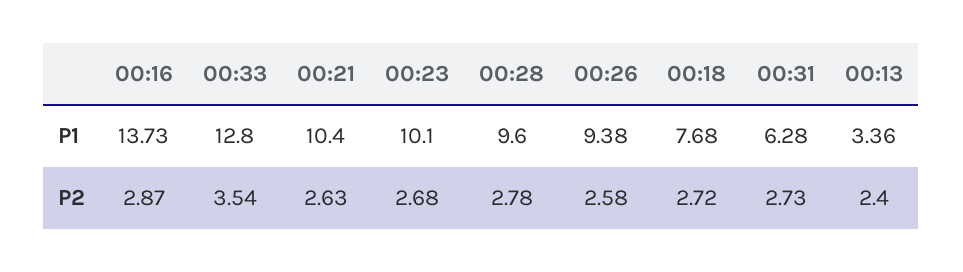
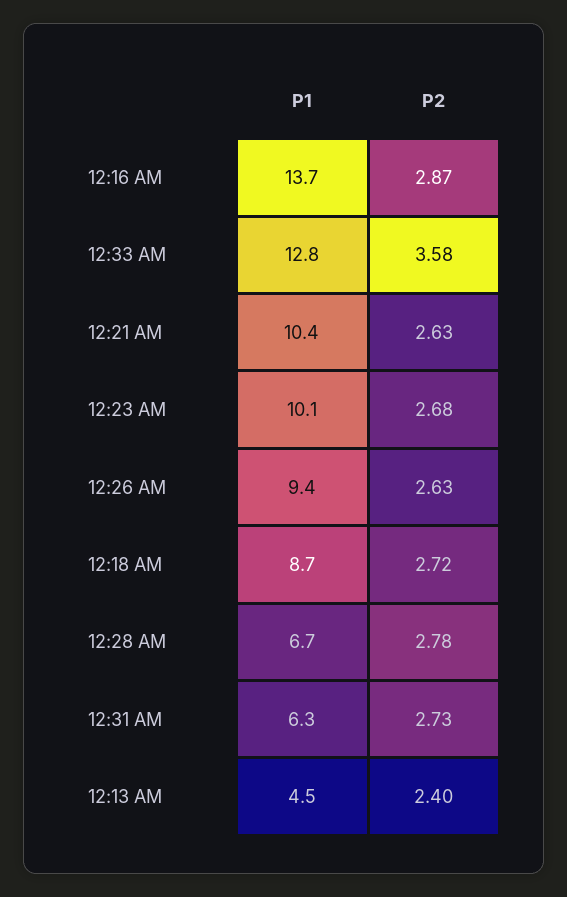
00:28, P1: 9.6 -> 6.7
00:18, P1: 7.68 -> 8.7
00:13, P1: 3.36 -> 4.5
00:33, P2: 3.54 -> 3.58
00:26, P2: 2.58 -> 2.63

